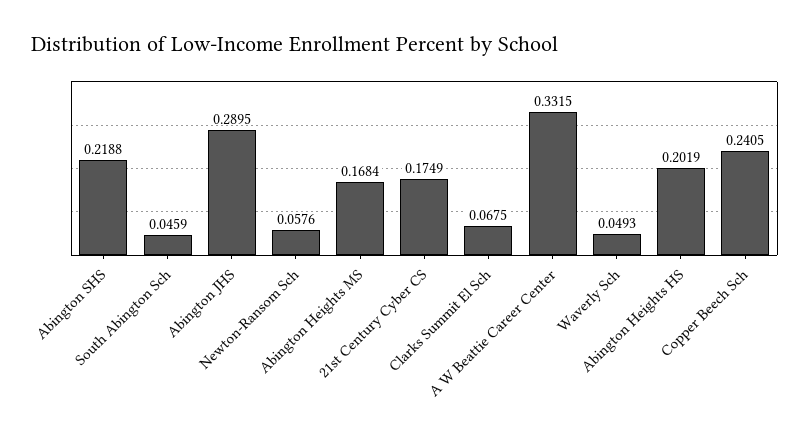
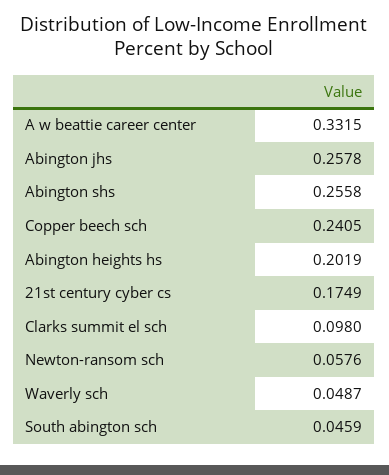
Abington SHS: 0.2188 -> 0.2558
Abington JHS: 0.2895 -> 0.2578
Abington Heights MS: 0.1684 -> none
Clarks Summit El Sch: 0.0675 -> 0.098
Waverly Sch: 0.0493 -> 0.0487

